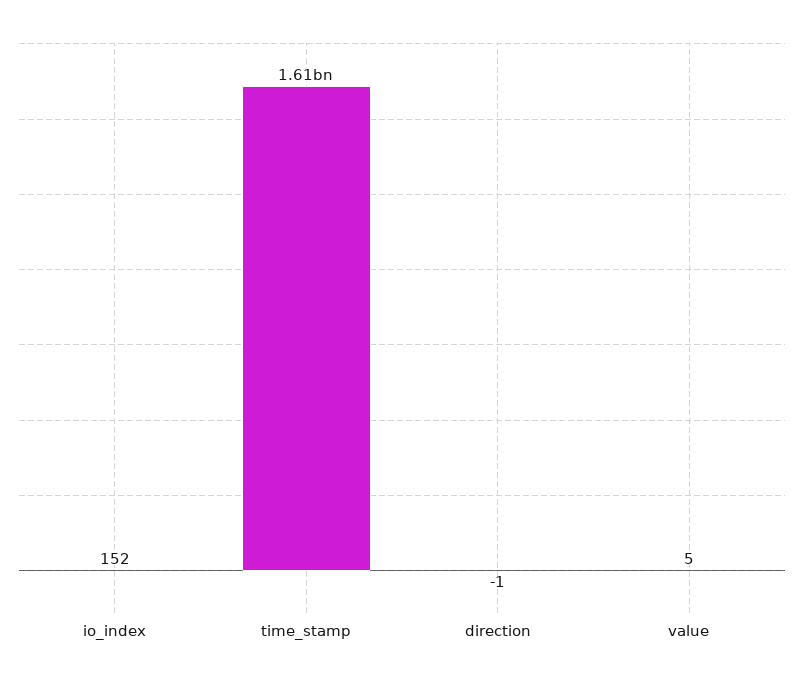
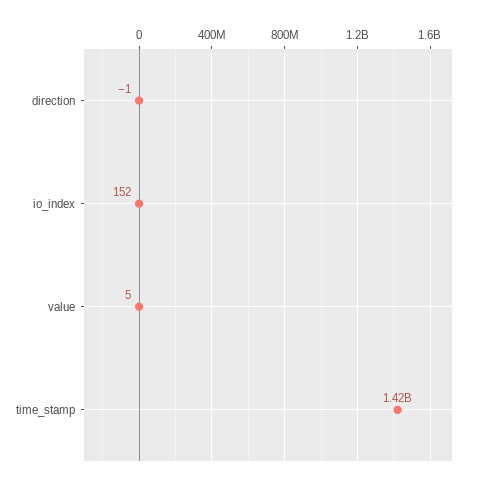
time_stamp: 1610000000 -> 1420000000

